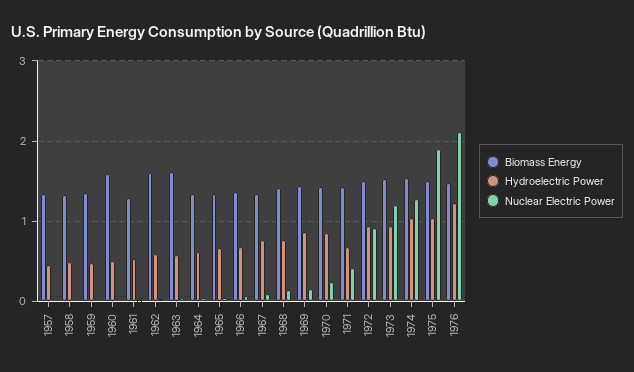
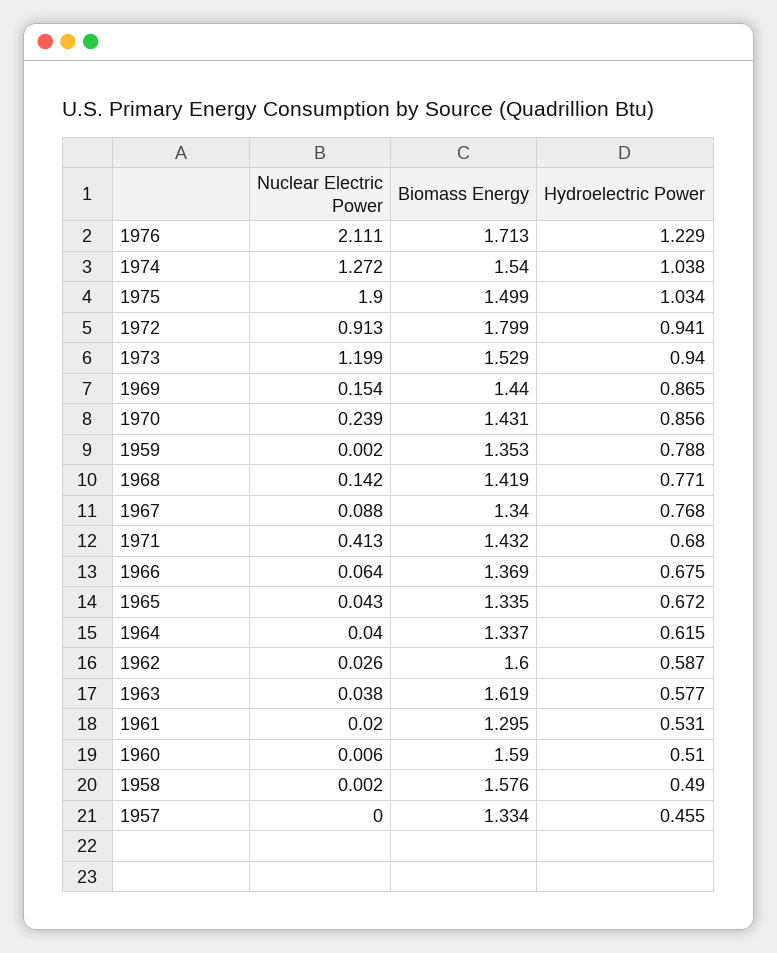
Biomass Energy, 1958: 1.3 -> 1.576
Hydroelectric Power, 1959: 0.5 -> 0.788
Biomass Energy, 1972: 1.5 -> 1.799
Biomass Energy, 1976: 1.5 -> 1.713

